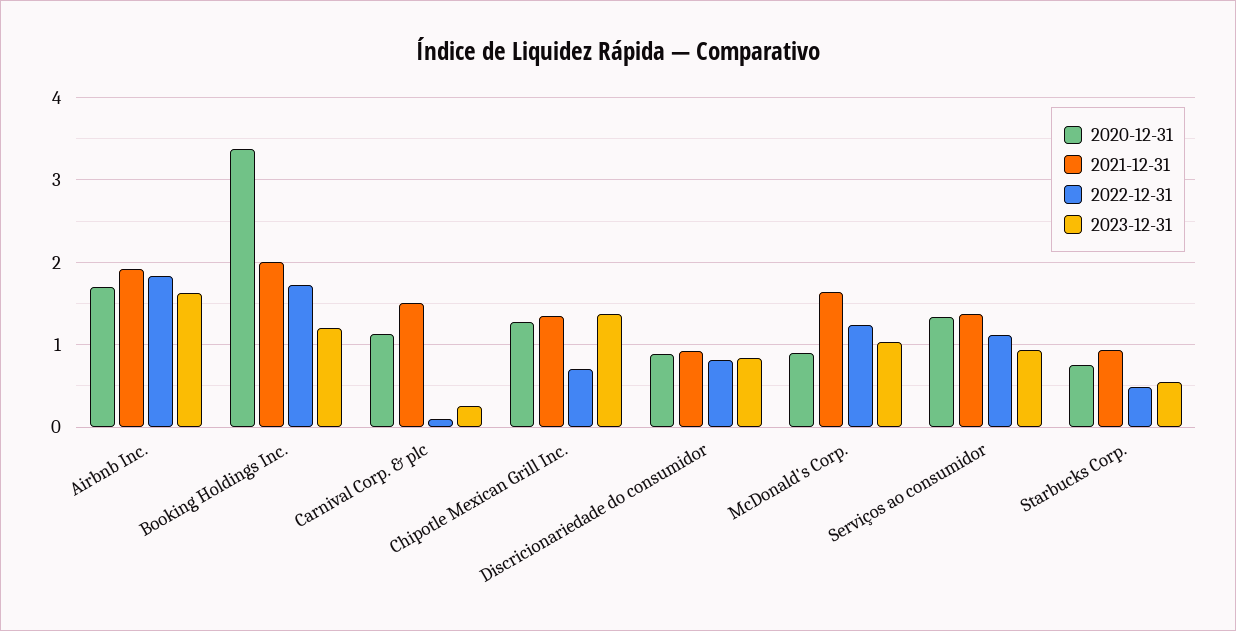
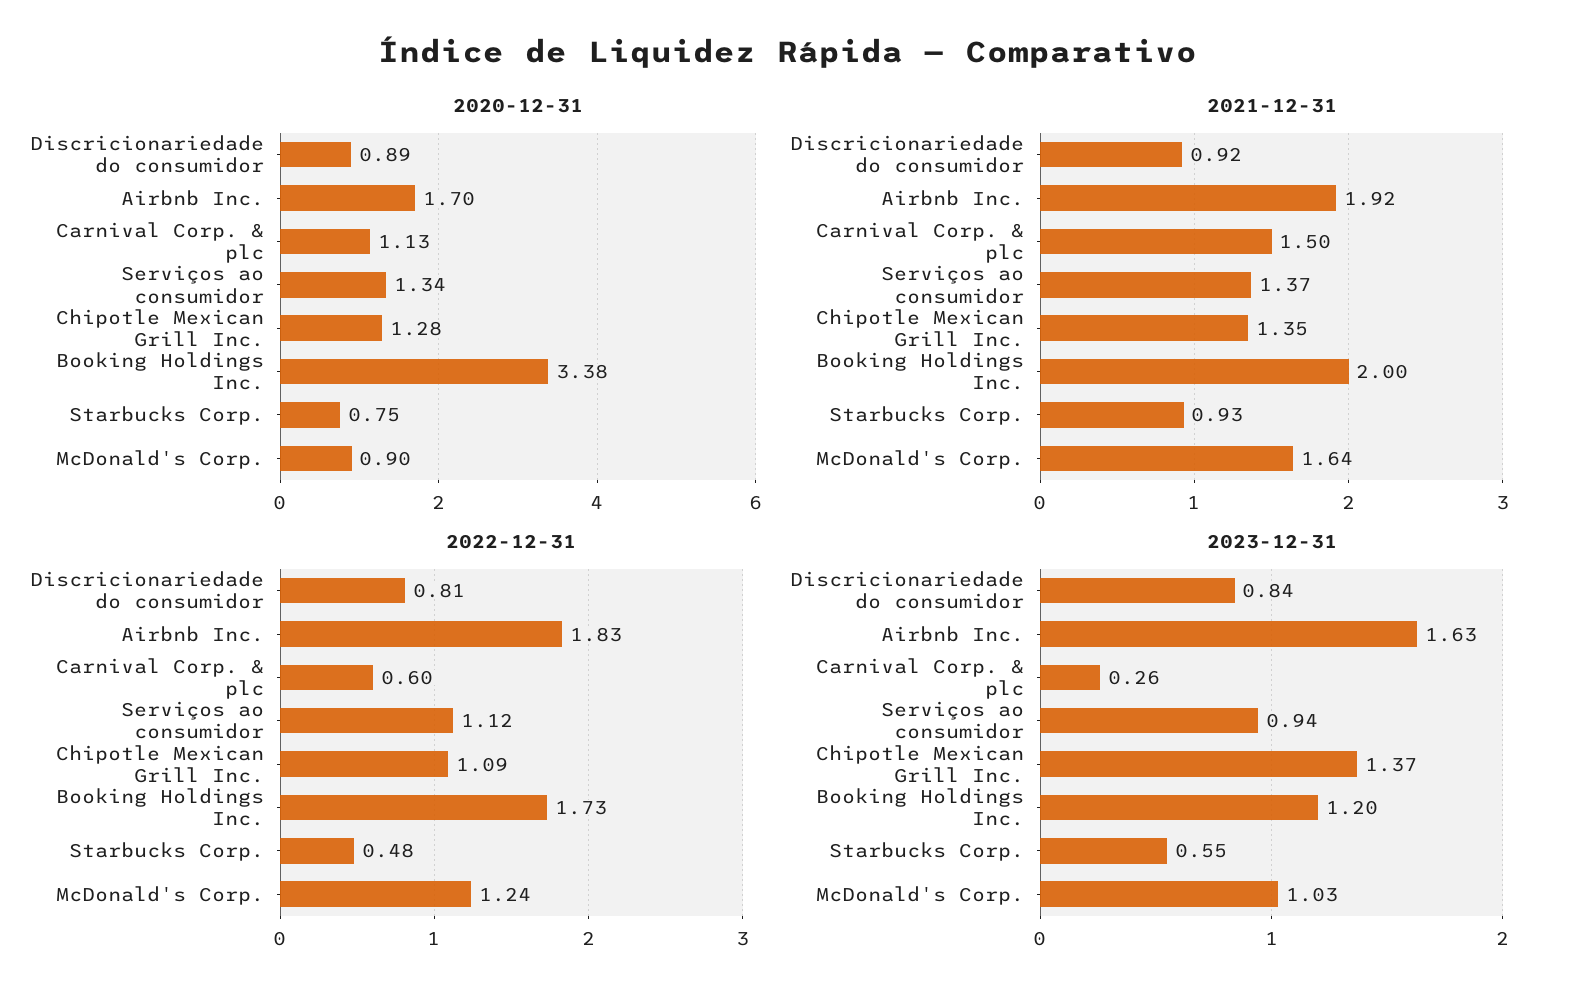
2022-12-31, Carnival Corp. & plc: 0.1 -> 0.6
2022-12-31, Chipotle Mexican Grill Inc.: 0.7 -> 1.09

